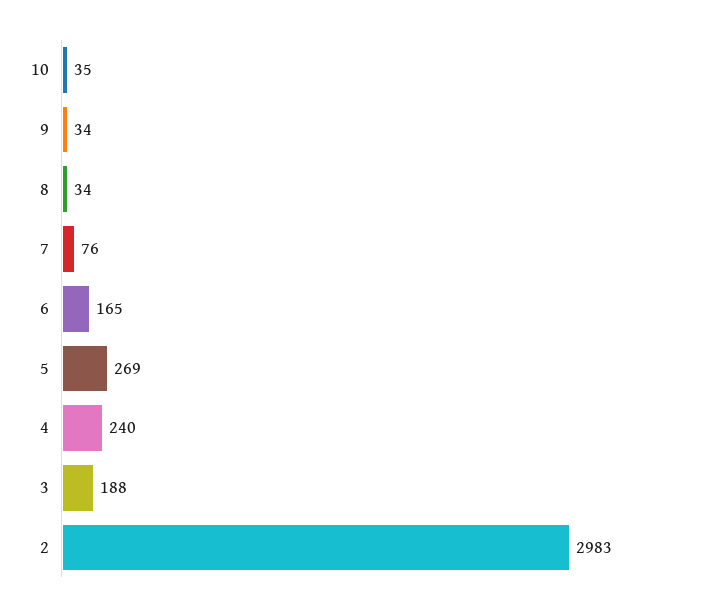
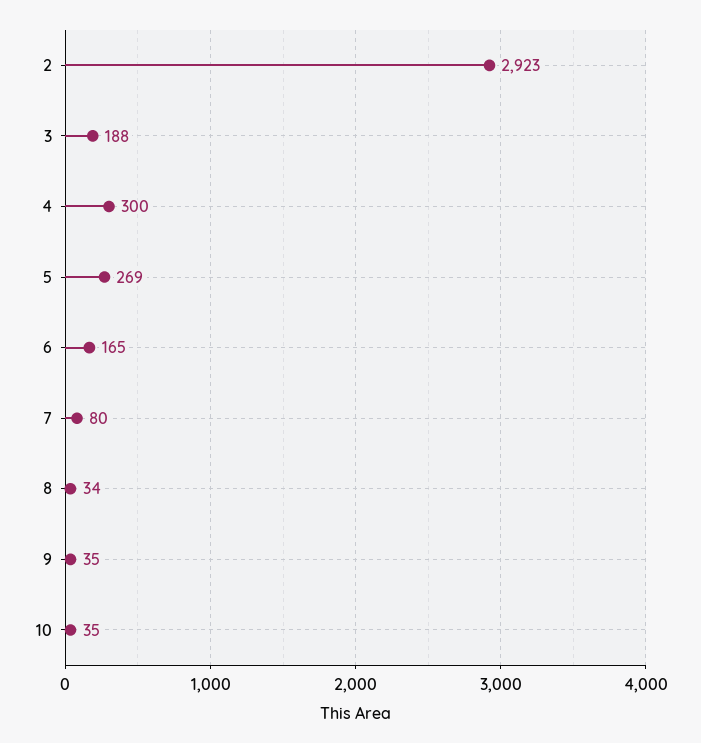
9: 34 -> 35
7: 76 -> 80
4: 240 -> 300
2: 2983 -> 2923

